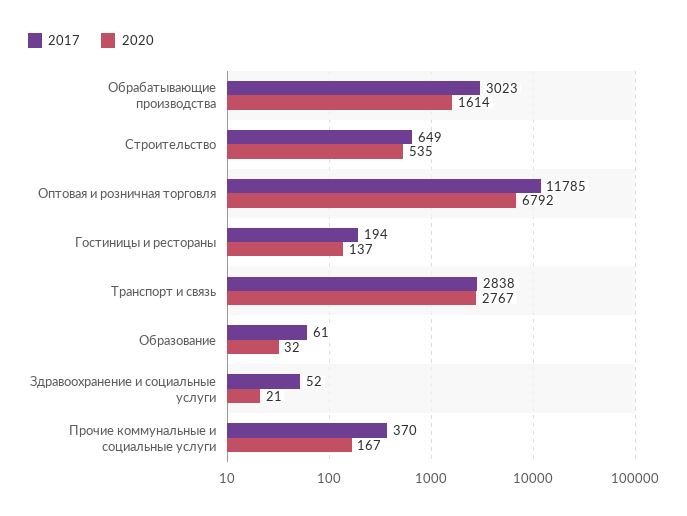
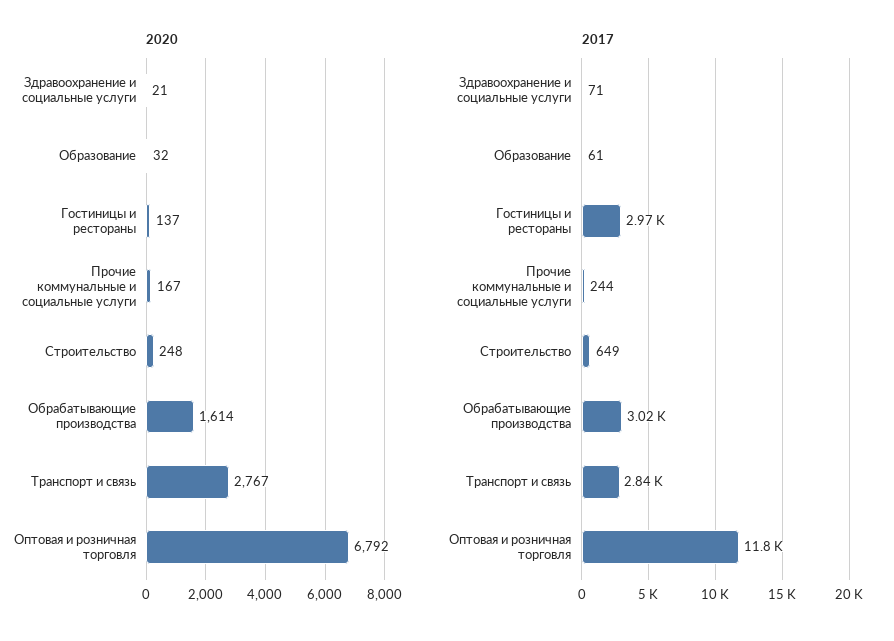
2020, Строительство: 535 -> 248
2017, Гостиницы и рестораны: 194 -> 2970
2017, Здравоохранение и социальные услуги: 52 -> 71
2017, Прочие коммунальные и социальные услуги: 370 -> 244

